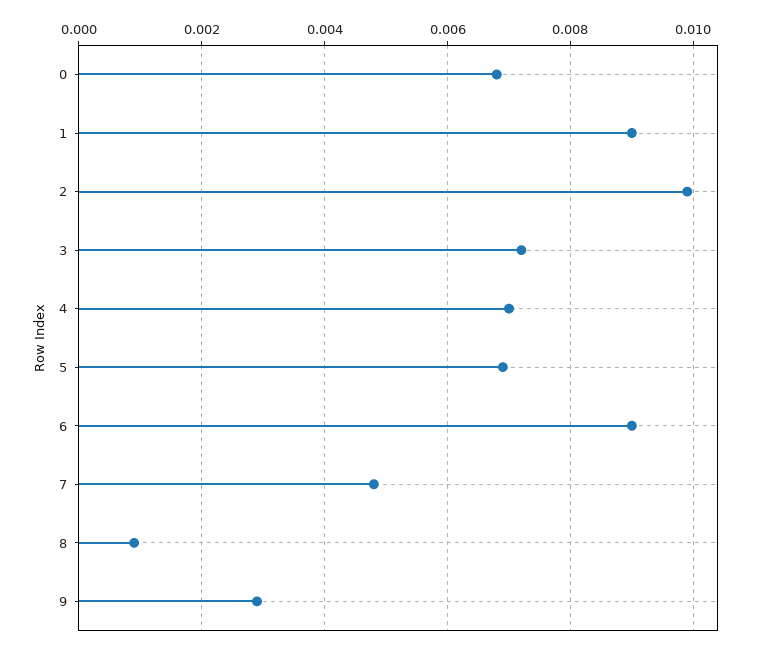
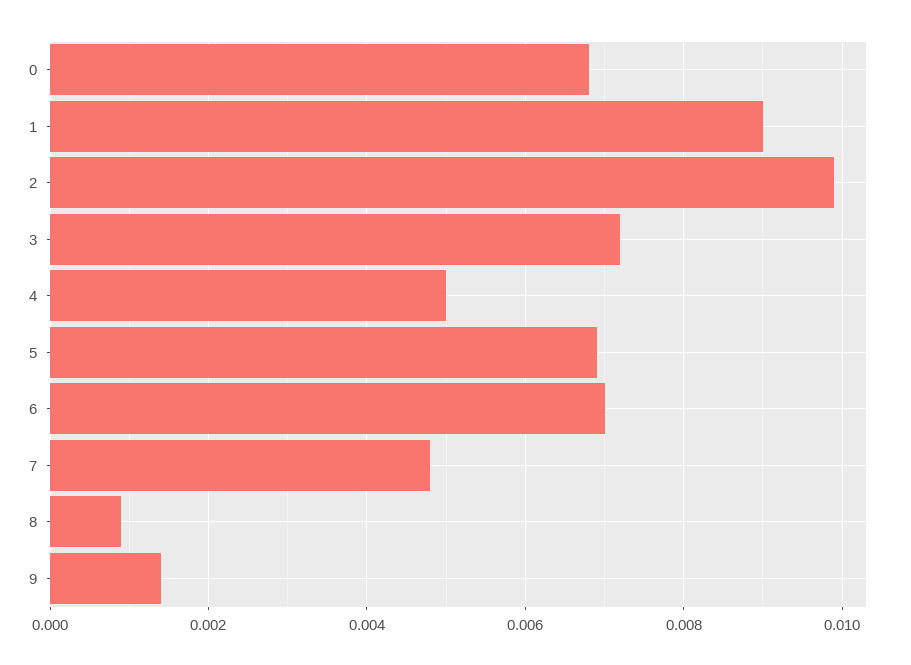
4: 0.007 -> 0.005
6: 0.009 -> 0.007
9: 0.003 -> 0.0015

